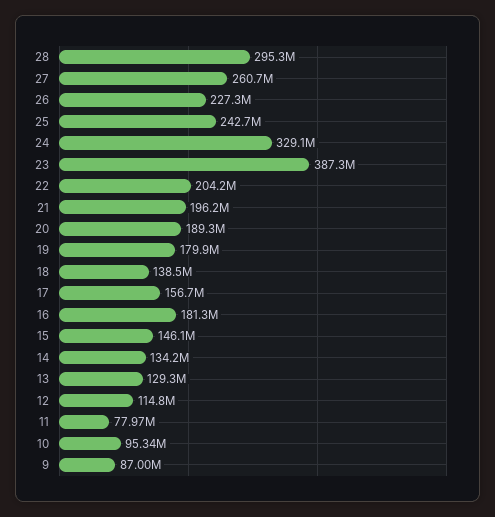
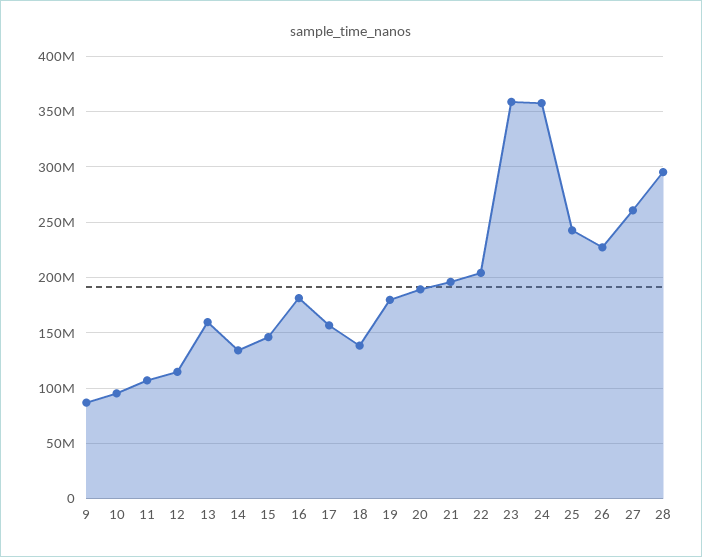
24: 329100000 -> 360000000
23: 387300000 -> 360000000
13: 129300000 -> 160000000
11: 77970000 -> 110000000

